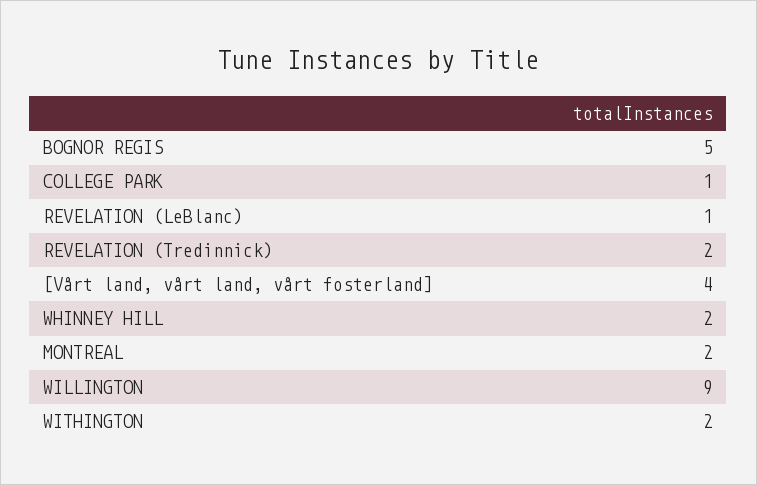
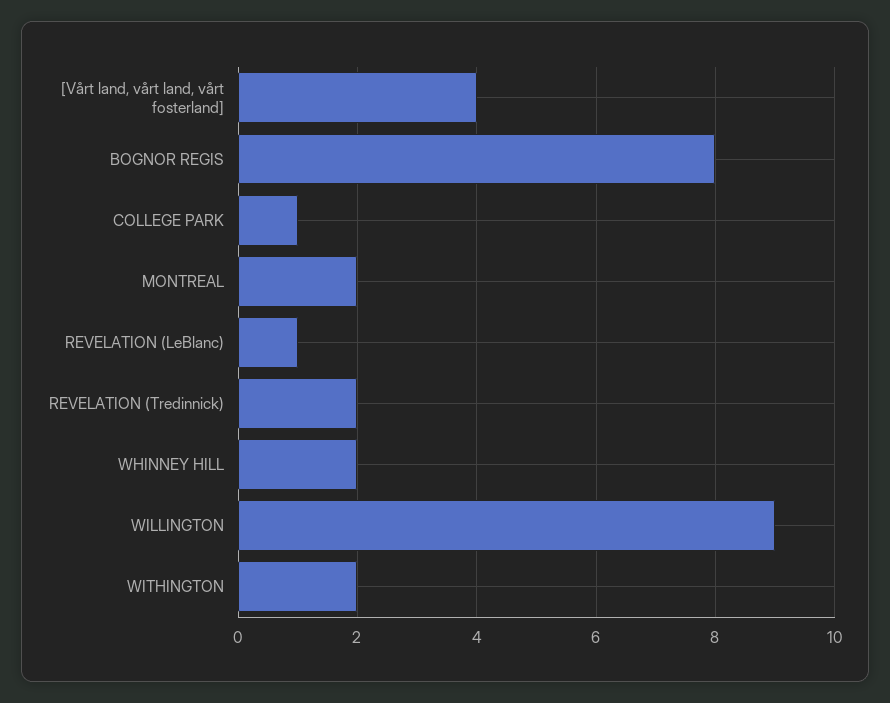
BOGNOR REGIS: 5 -> 8

